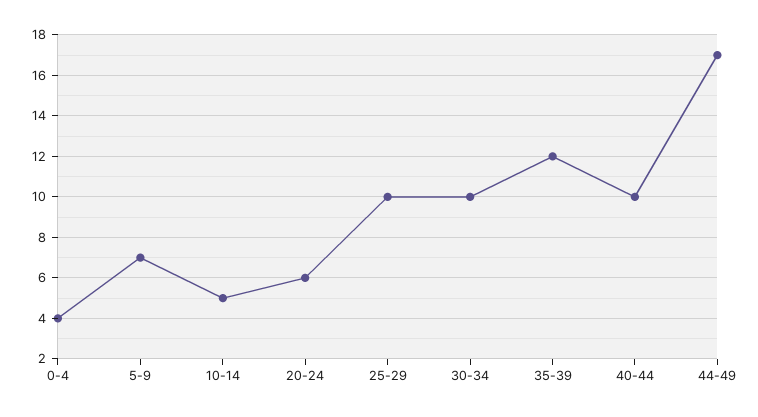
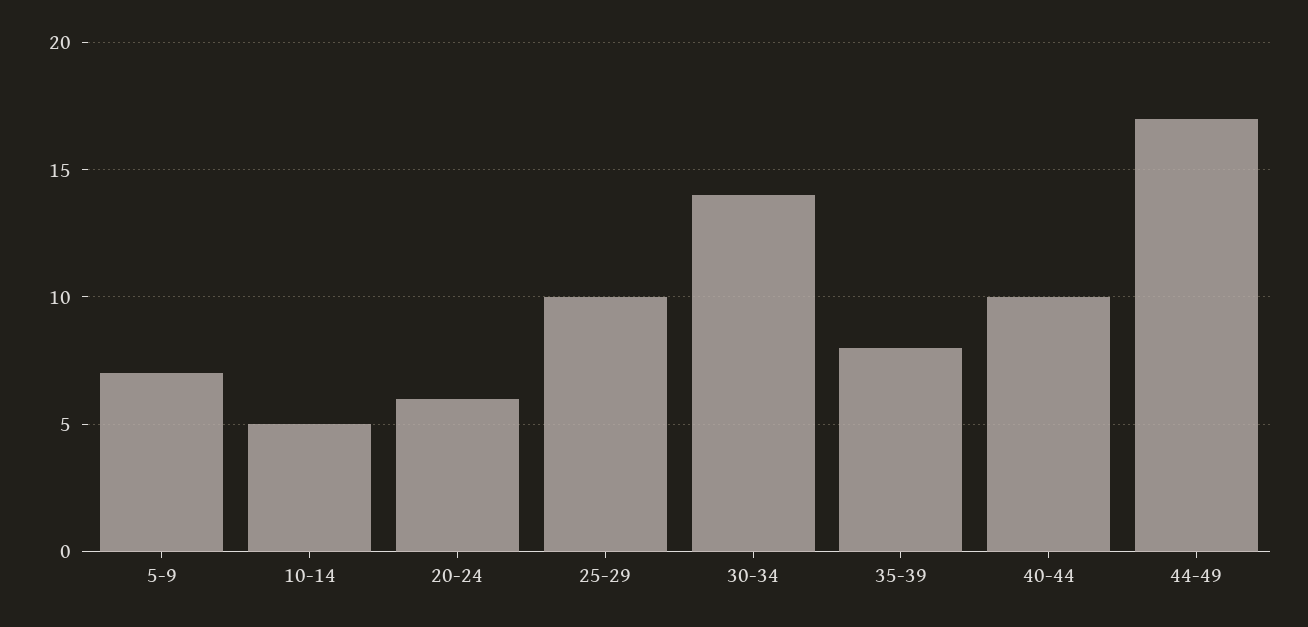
0-4: 4 -> none
30-34: 10 -> 14
35-39: 12 -> 8

